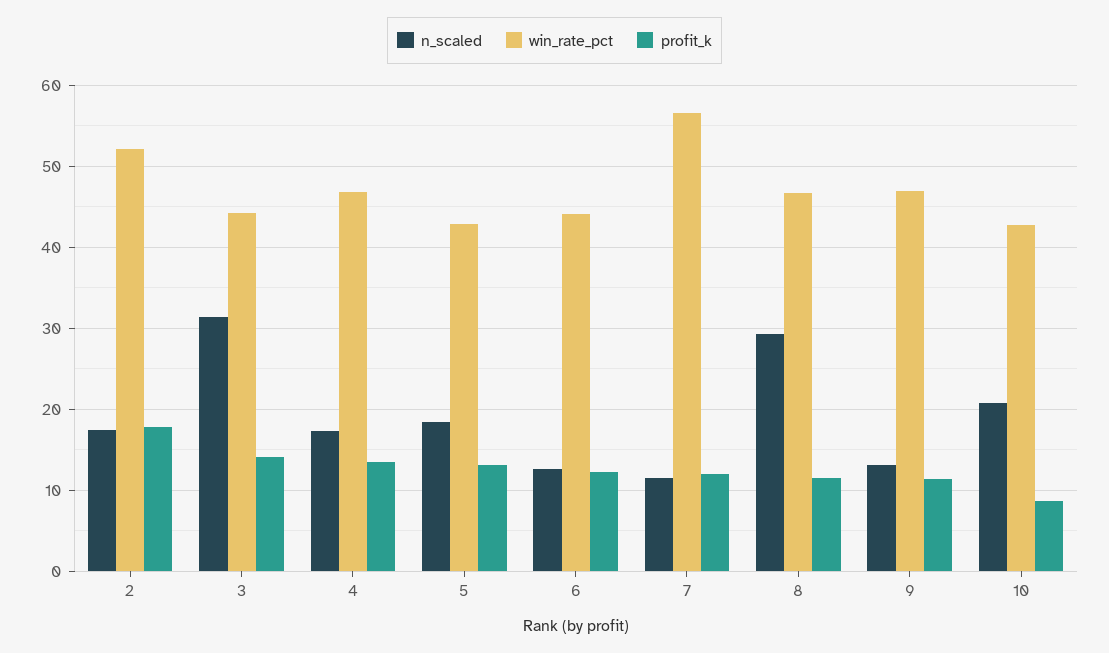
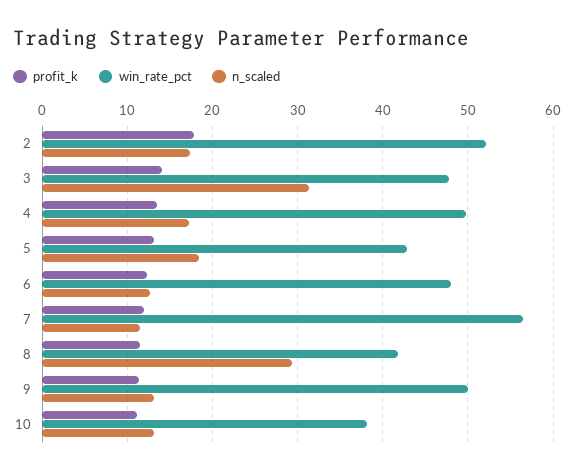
win_rate_pct, 3: 44 -> 48
win_rate_pct, 4: 47 -> 50
win_rate_pct, 6: 44 -> 48
win_rate_pct, 8: 47 -> 42
win_rate_pct, 9: 47 -> 50
n_scaled, 10: 21 -> 13
win_rate_pct, 10: 43 -> 38
profit_k, 10: 9 -> 11

